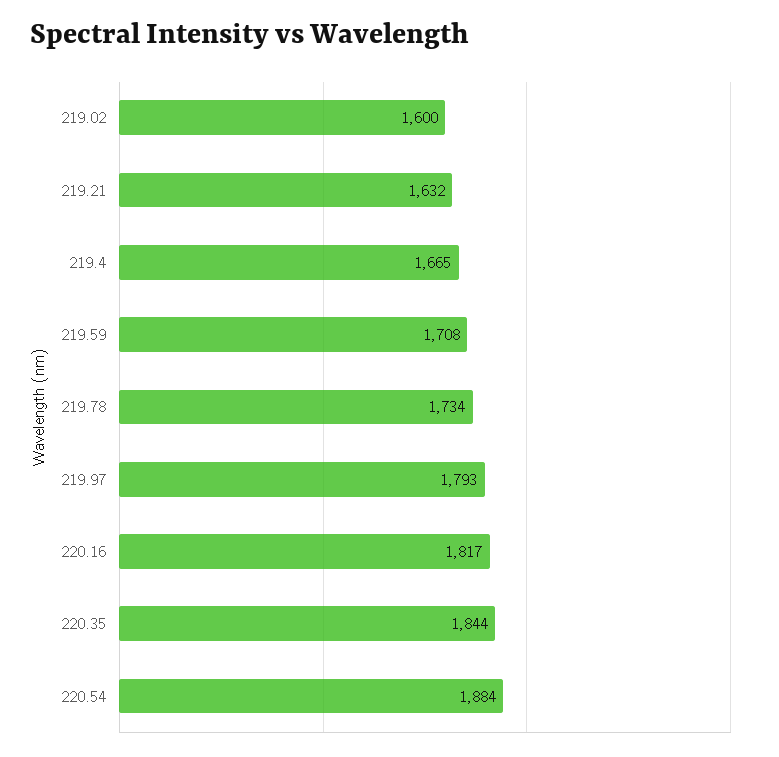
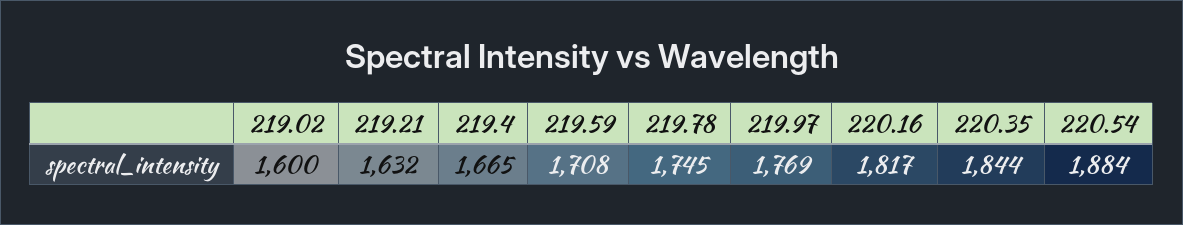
219.78: 1734 -> 1745
219.97: 1793 -> 1769

